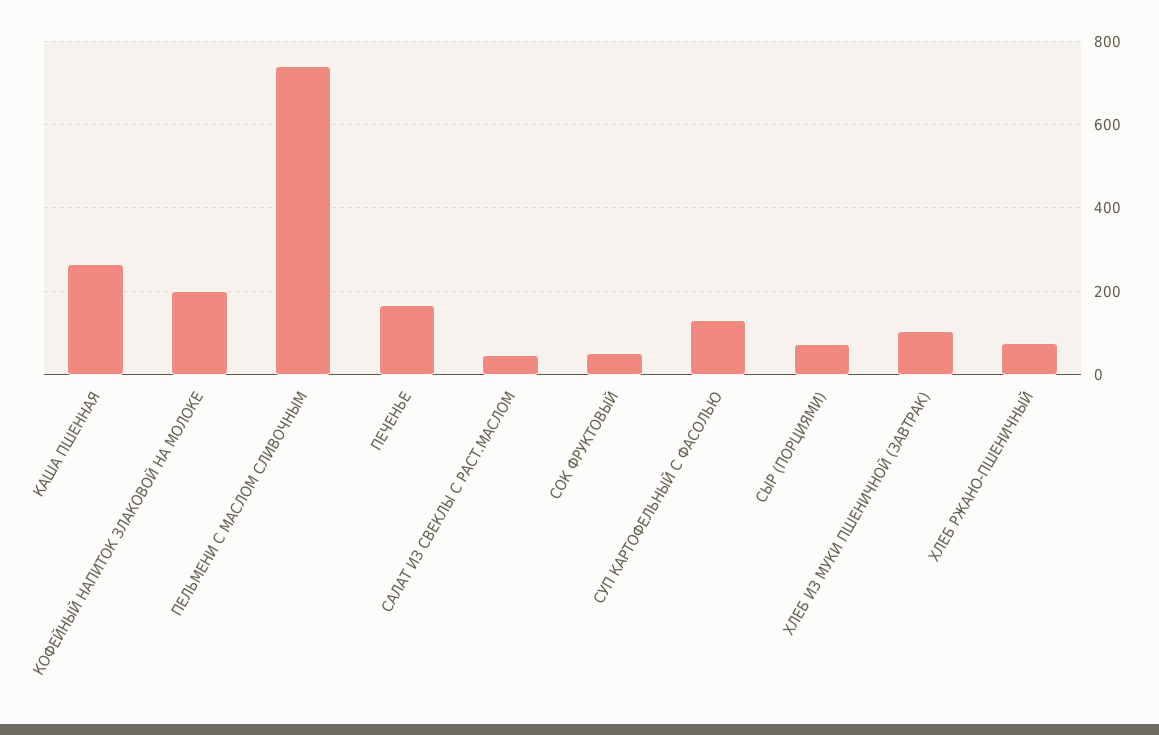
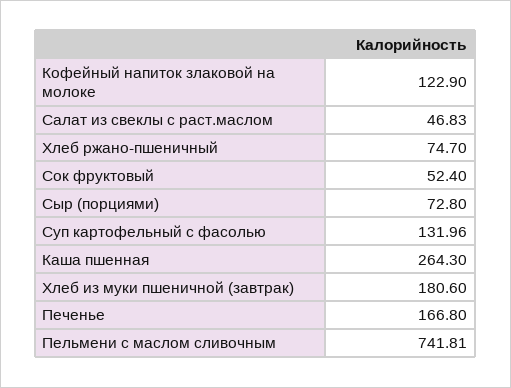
КОФЕЙНЫЙ НАПИТОК ЗЛАКОВОЙ НА МОЛОКЕ: 200 -> 122.9
ХЛЕБ ИЗ МУКИ ПШЕНИЧНОЙ (ЗАВТРАК): 100 -> 180.6

